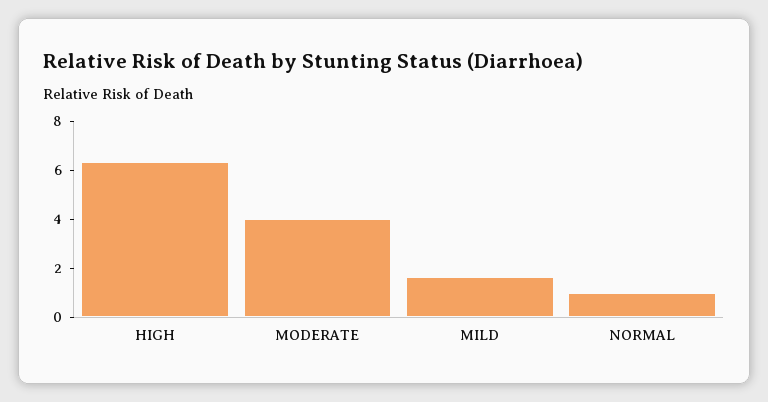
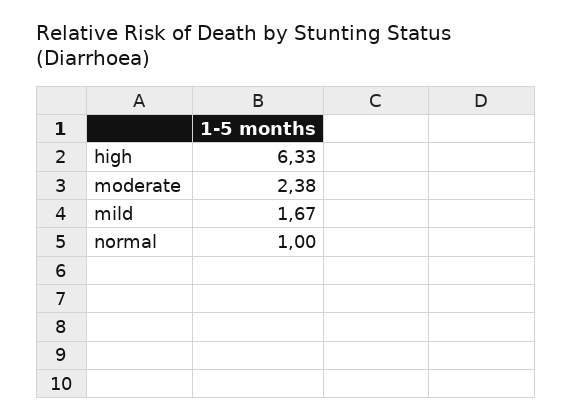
MODERATE: 4 -> 2.38

